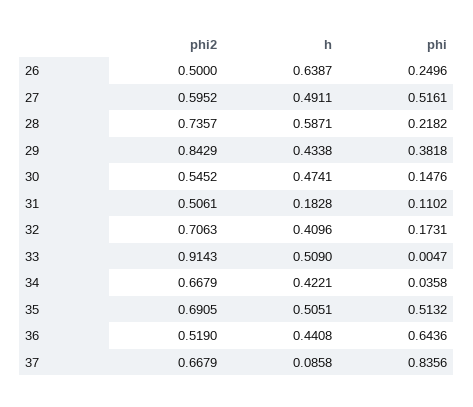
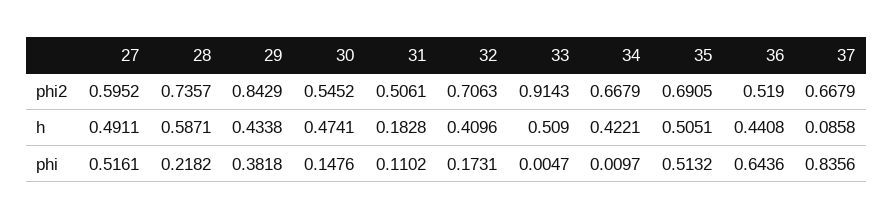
phi2, 26: 0.5 -> none
h, 26: 0.6387 -> none
phi, 26: 0.2496 -> none
phi, 34: 0.0358 -> 0.0097

